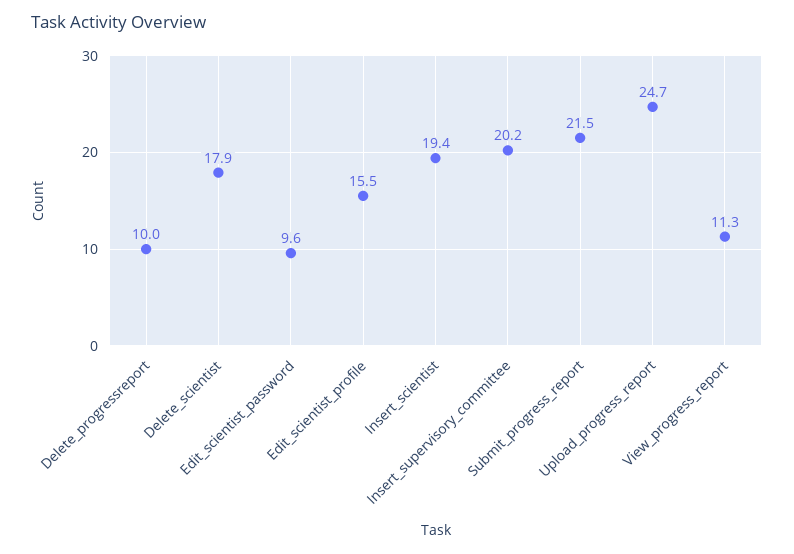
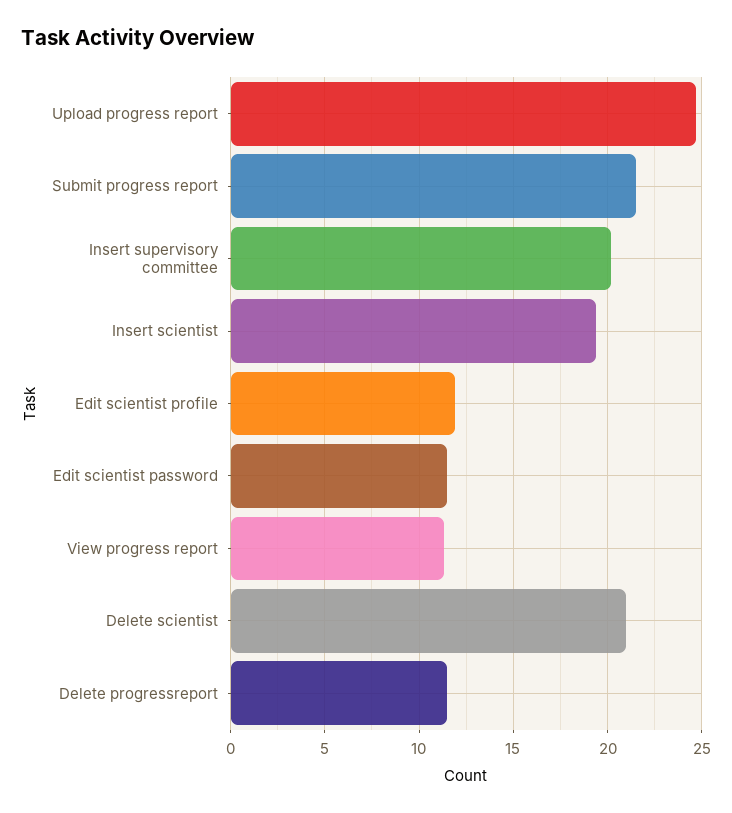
Delete_progressreport: 10 -> 11.5
Delete_scientist: 17.9 -> 21
Edit_scientist_password: 9.6 -> 11.5
Edit_scientist_profile: 15.5 -> 12

